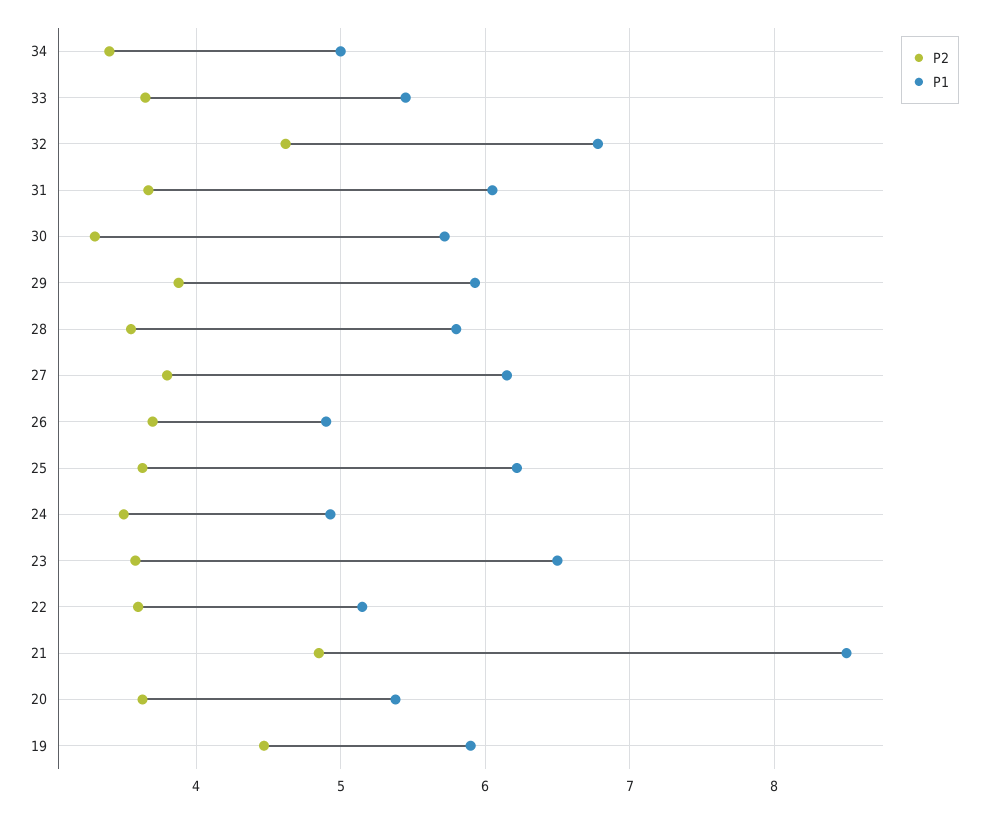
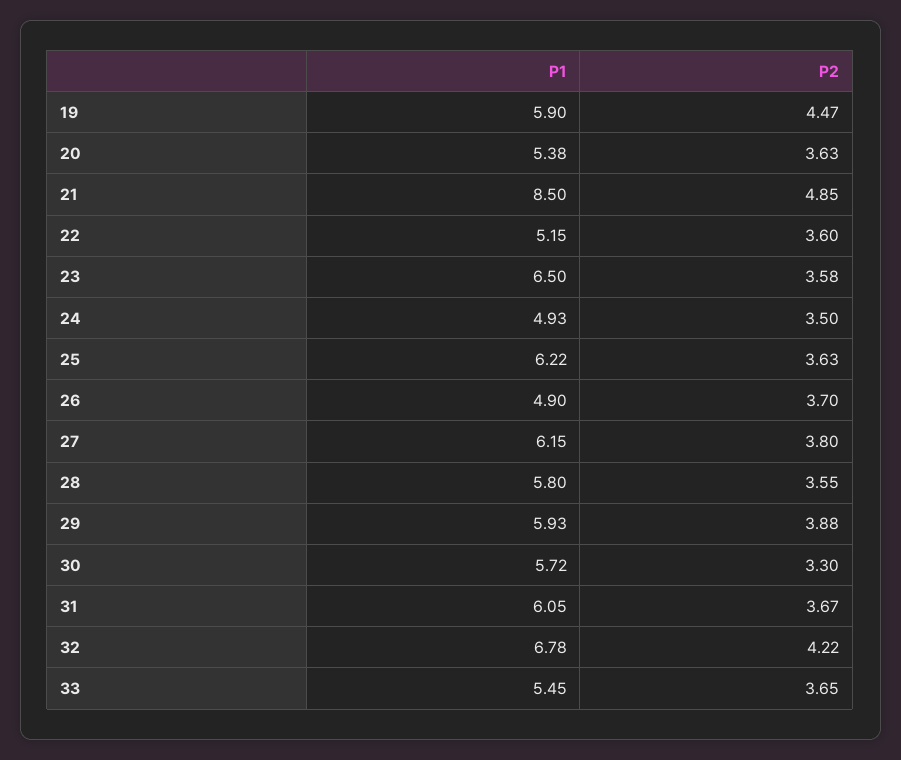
P2, 34: 3.4 -> none
P1, 34: 5 -> none
P2, 32: 4.6 -> 4.22

